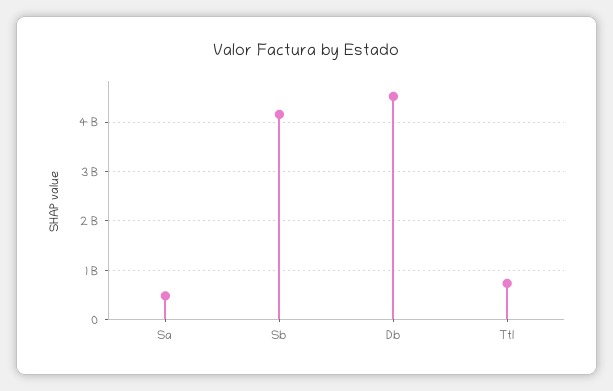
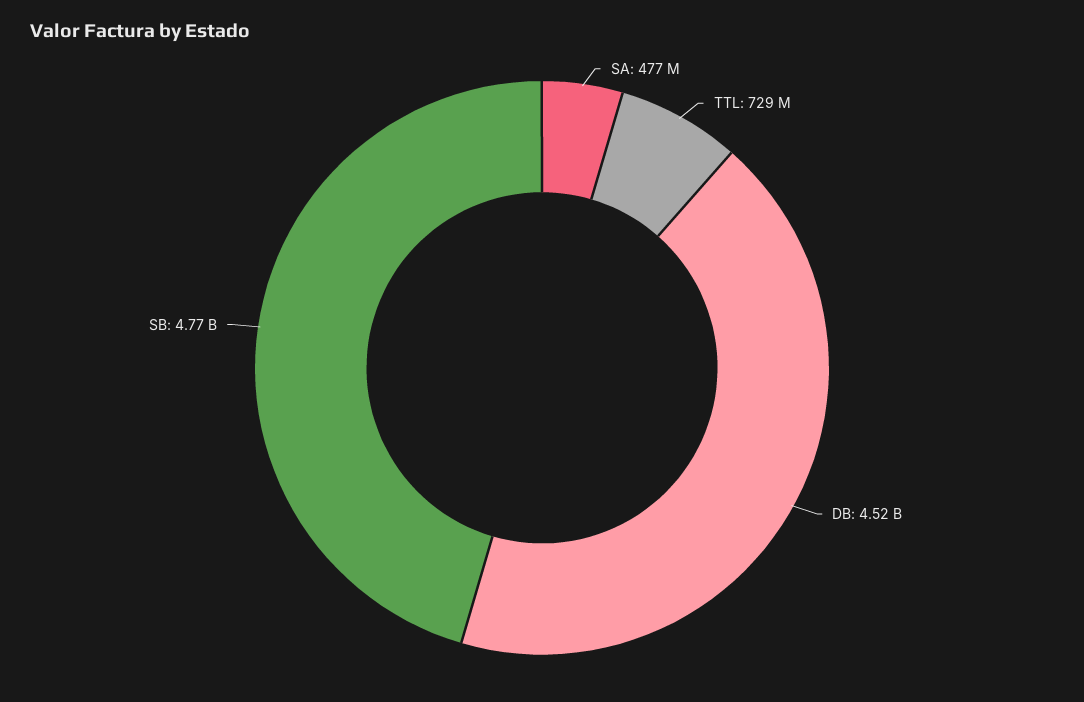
Sb: 4200000000 -> 4770000000

